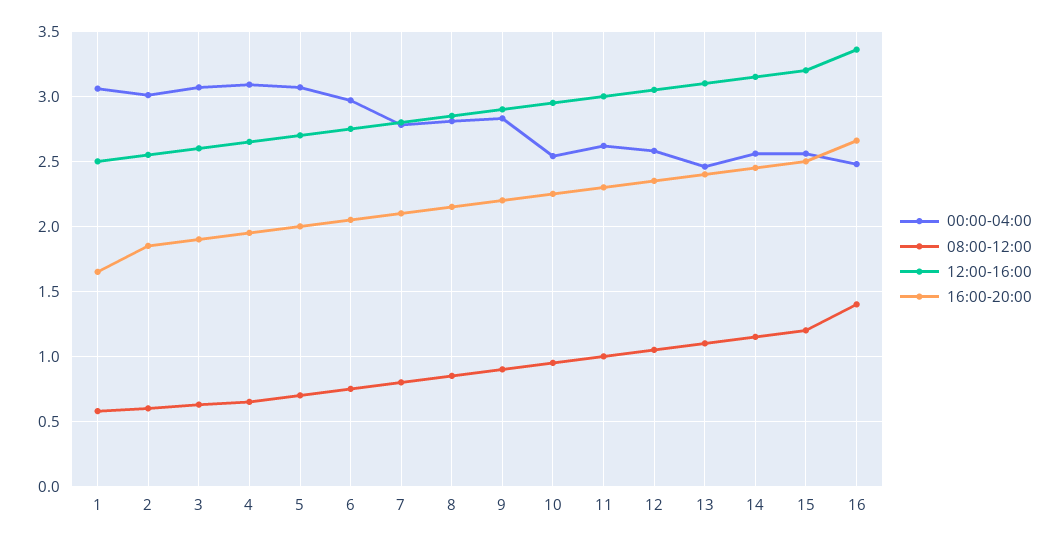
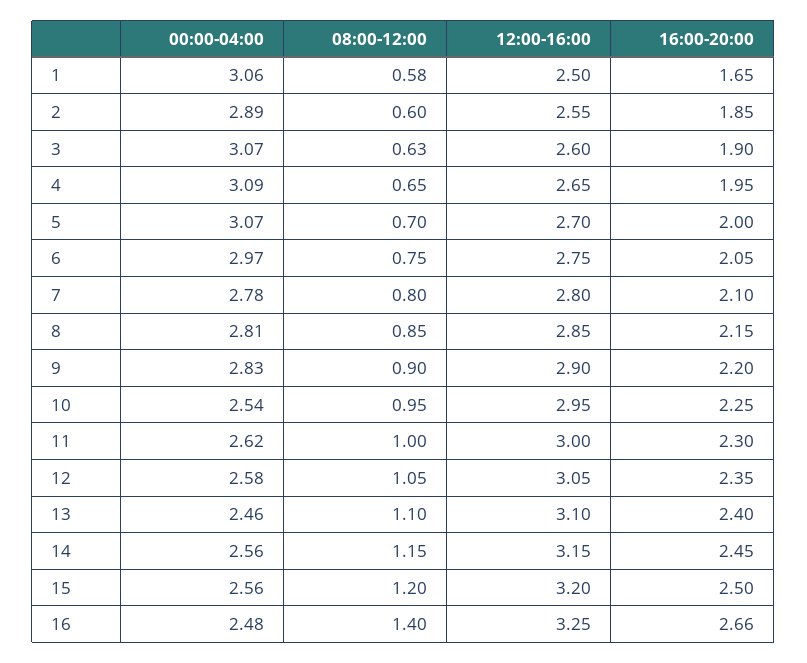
00:00-04:00, 2: 3 -> 2.89
12:00-16:00, 16: 3.35 -> 3.25

